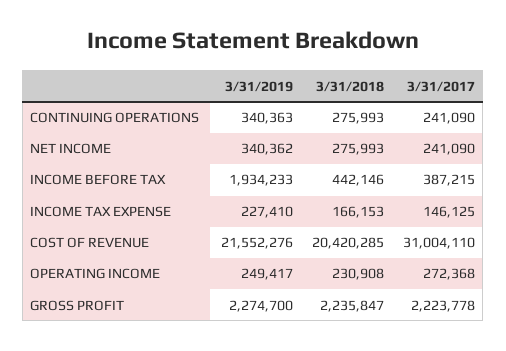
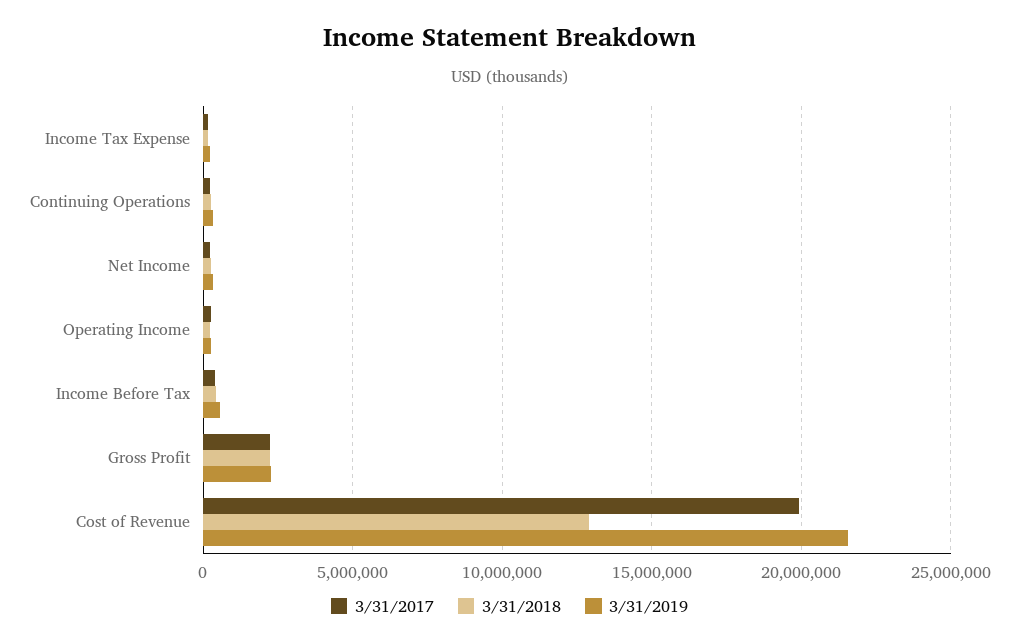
3/31/2019, INCOME BEFORE TAX: 1934233 -> 500000
3/31/2018, COST OF REVENUE: 20420285 -> 13000000
3/31/2017, COST OF REVENUE: 31004110 -> 20000000

